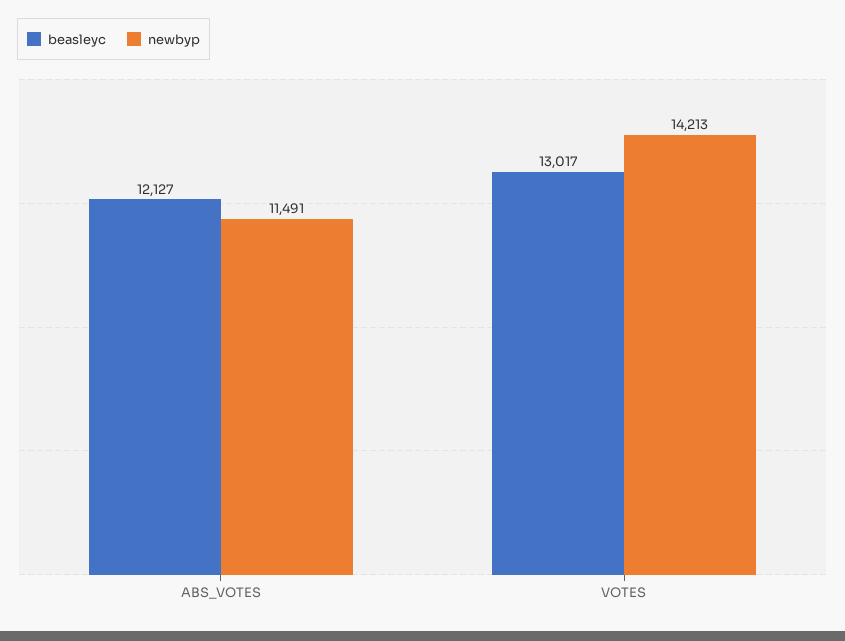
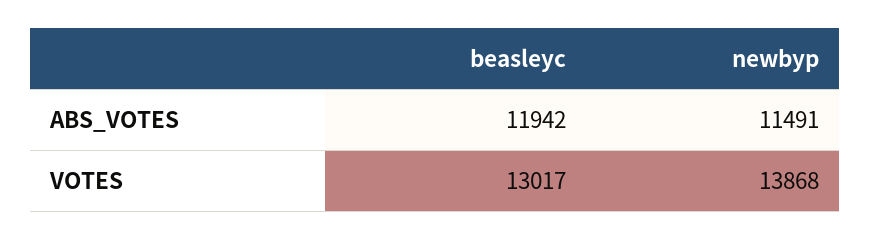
beasleyc, ABS_VOTES: 12127 -> 11942
newbyp, VOTES: 14213 -> 13868

